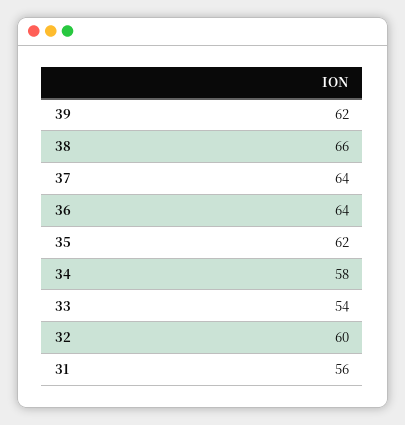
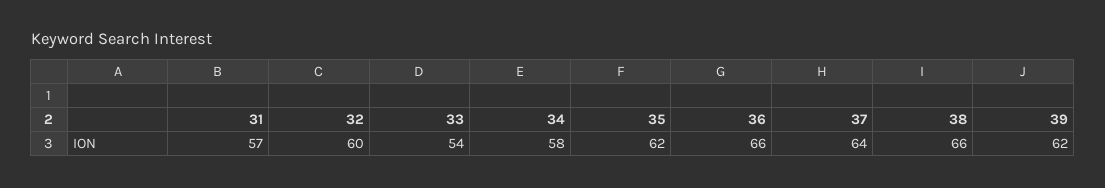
36: 64 -> 66
31: 56 -> 57

